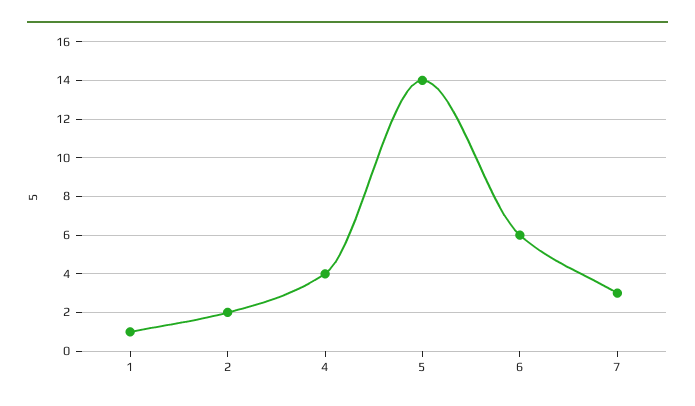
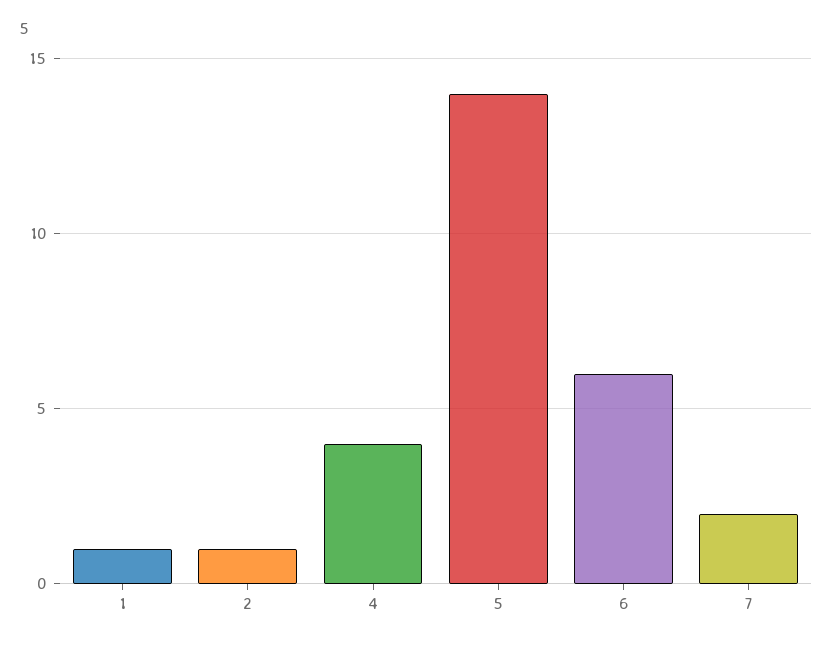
2: 2 -> 1
7: 3 -> 2

